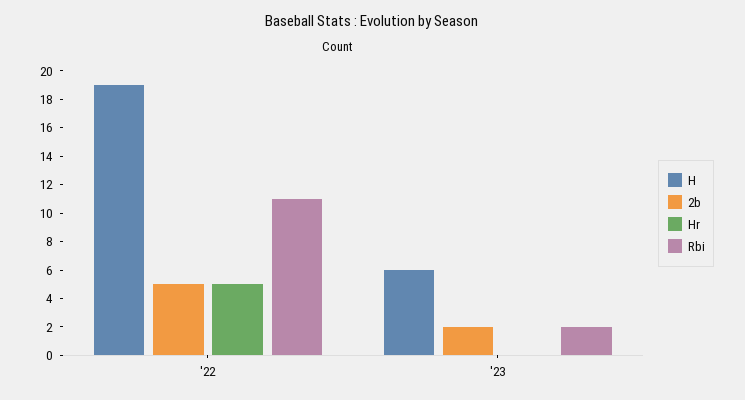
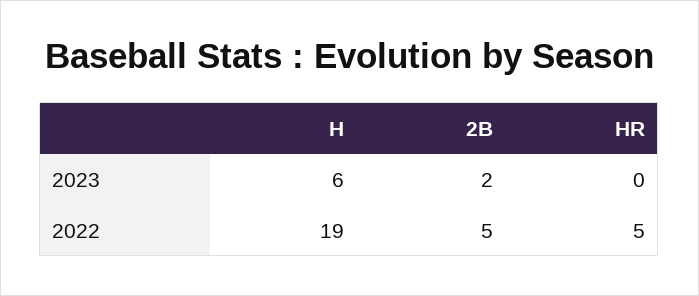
Rbi, '22: 11 -> none
Rbi, '23: 2 -> none

